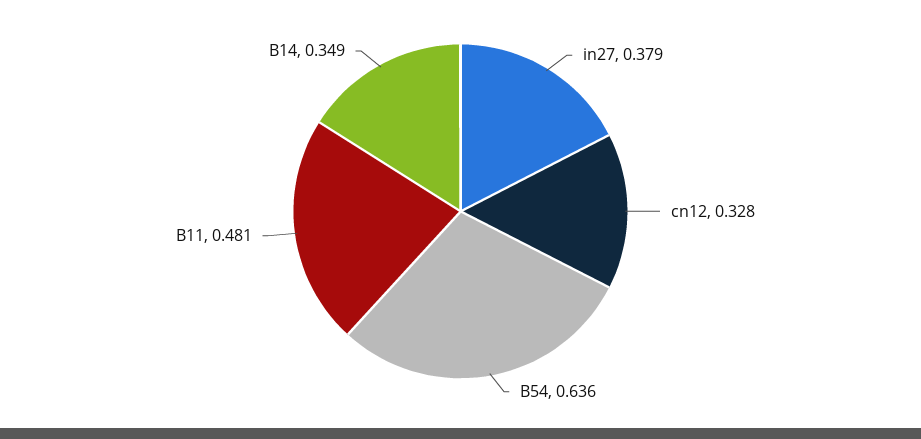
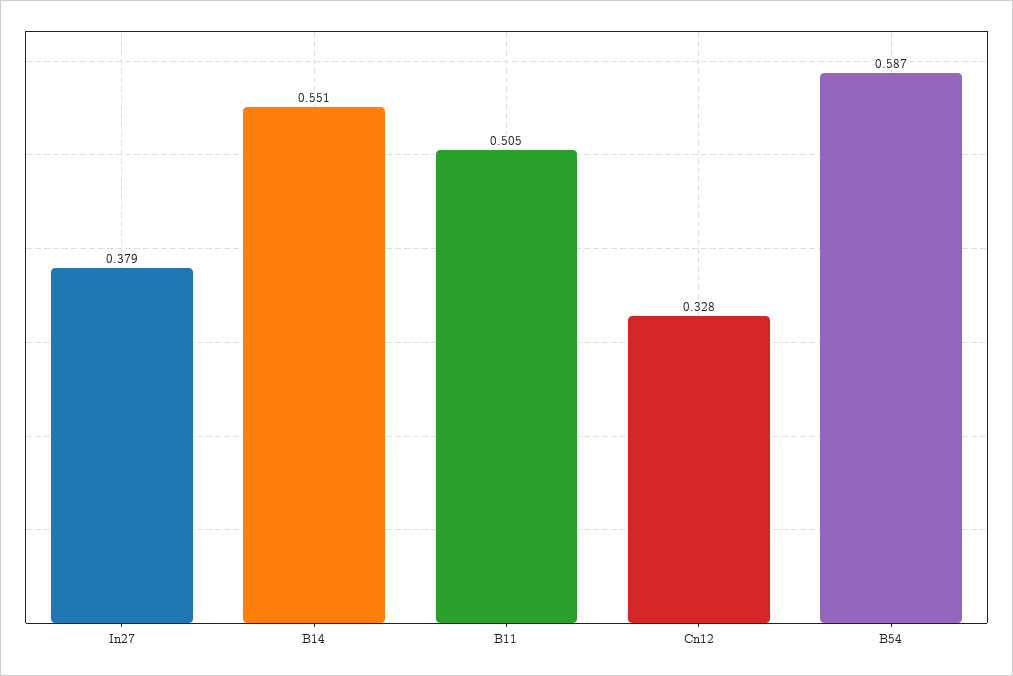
B54: 0.636 -> 0.587
B11: 0.481 -> 0.505
B14: 0.349 -> 0.551

